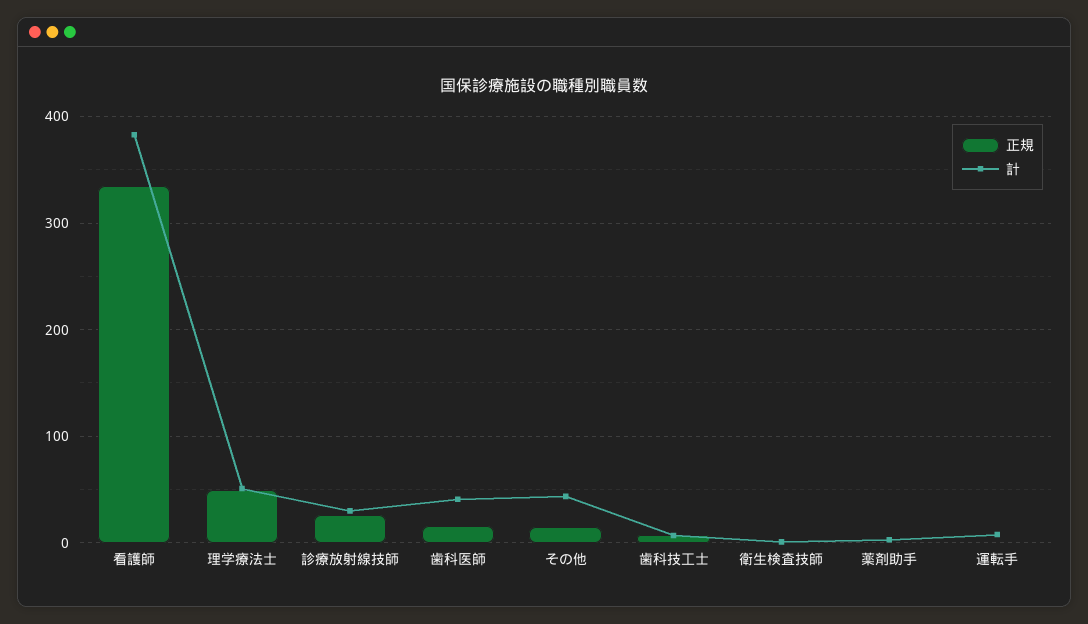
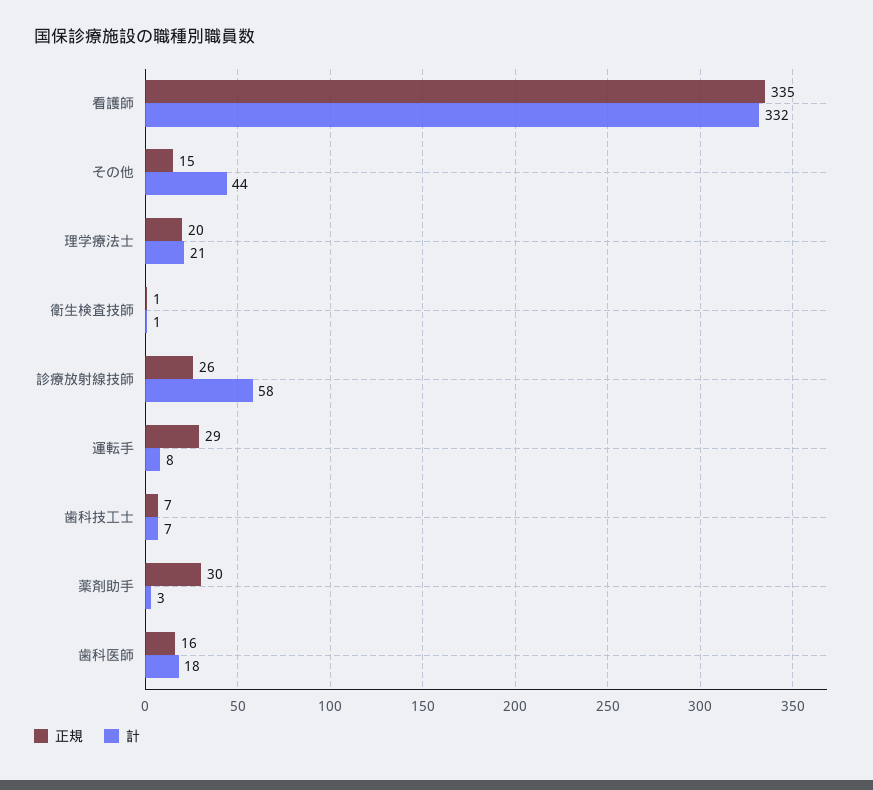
計, 看護師: 380 -> 332
正規, 理学療法士: 50 -> 20
計, 理学療法士: 50 -> 21
計, 診療放射線技師: 30 -> 58
計, 歯科医師: 40 -> 18
正規, 薬剤助手: 0 -> 30
正規, 運転手: 0 -> 29

